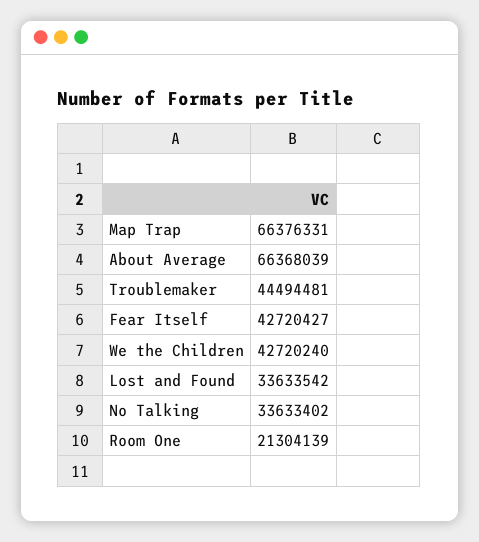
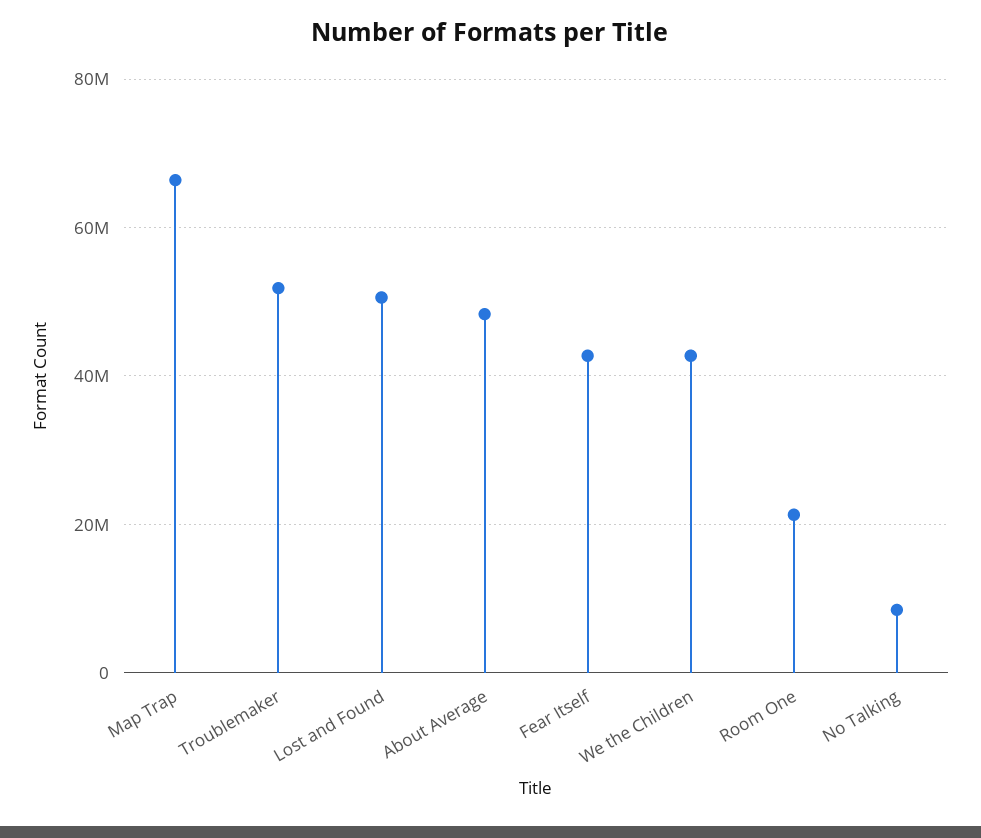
About Average: 66368039 -> 48000000
Troublemaker: 44494481 -> 52000000
Lost and Found: 33633542 -> 50000000
No Talking: 33633402 -> 8000000

